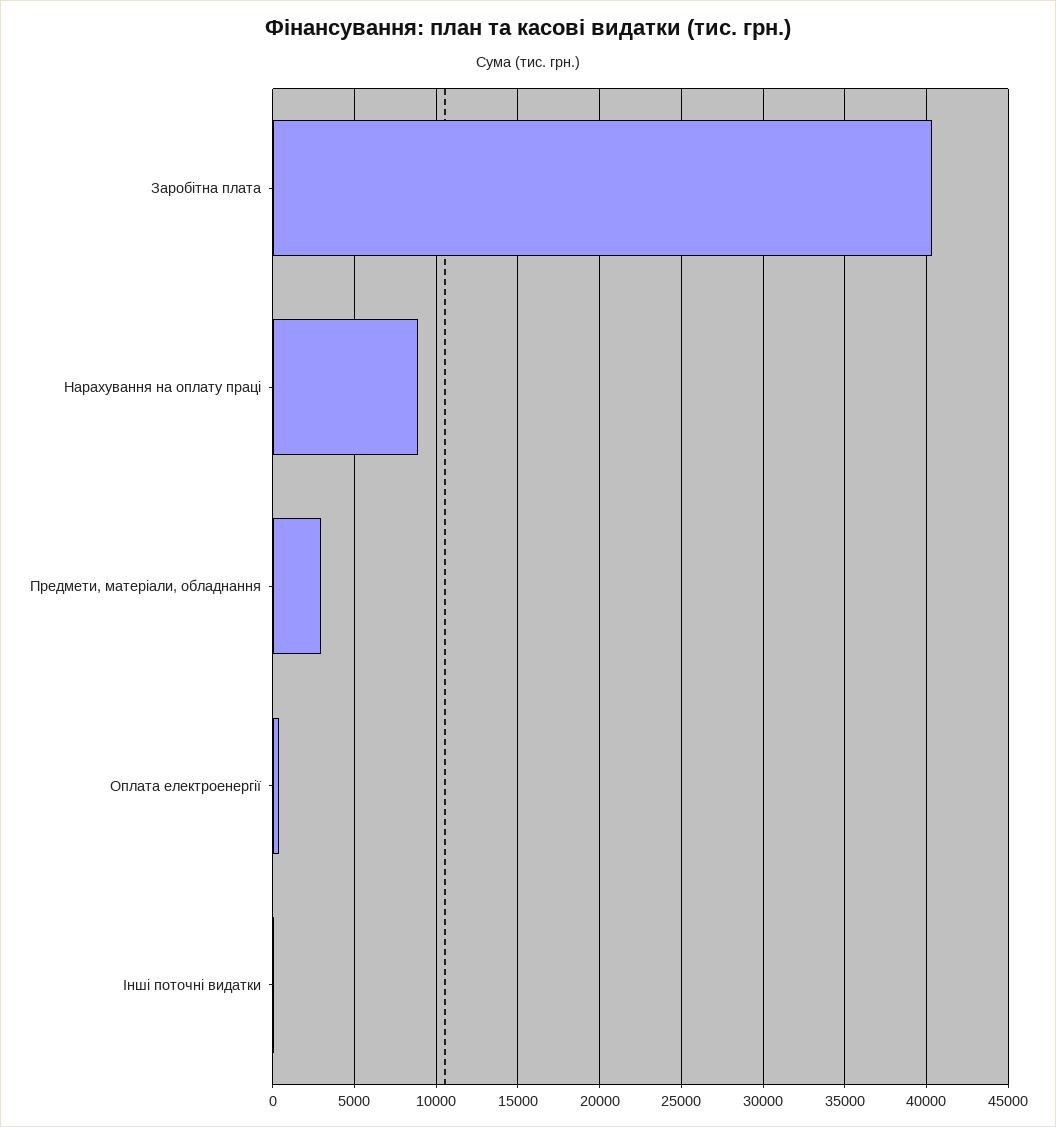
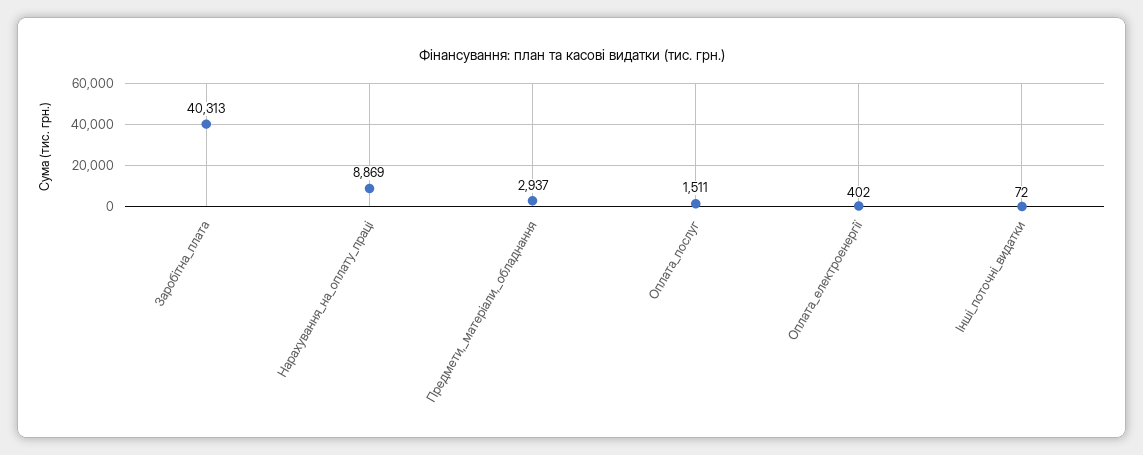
Оплата_послуг: none -> 1511

